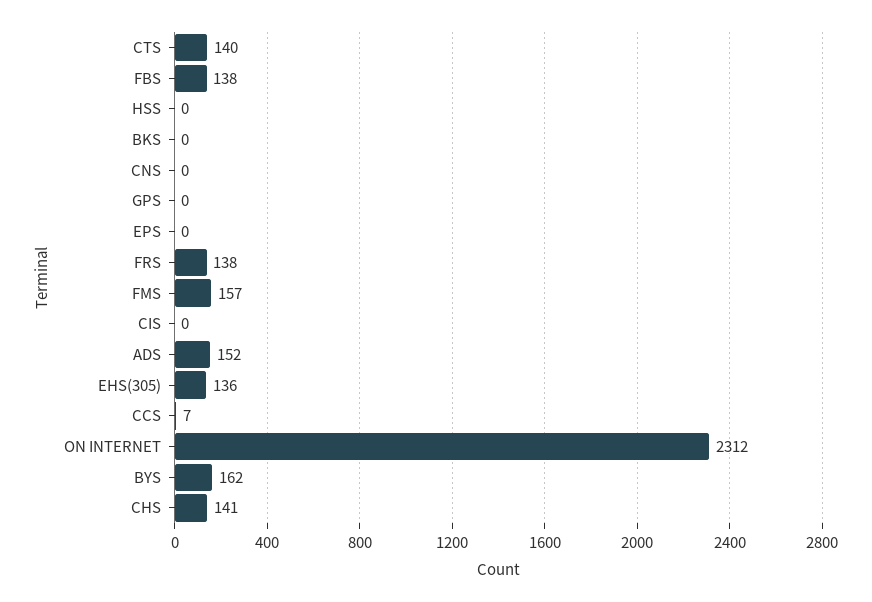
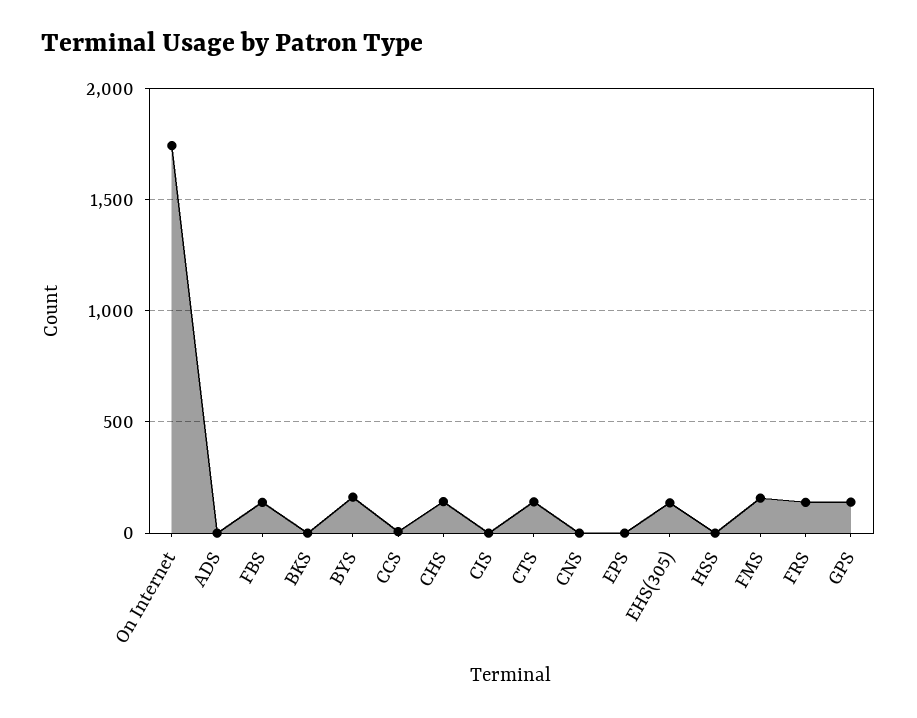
GPS: 0 -> 150
ADS: 152 -> 0
ON INTERNET: 2312 -> 1750

